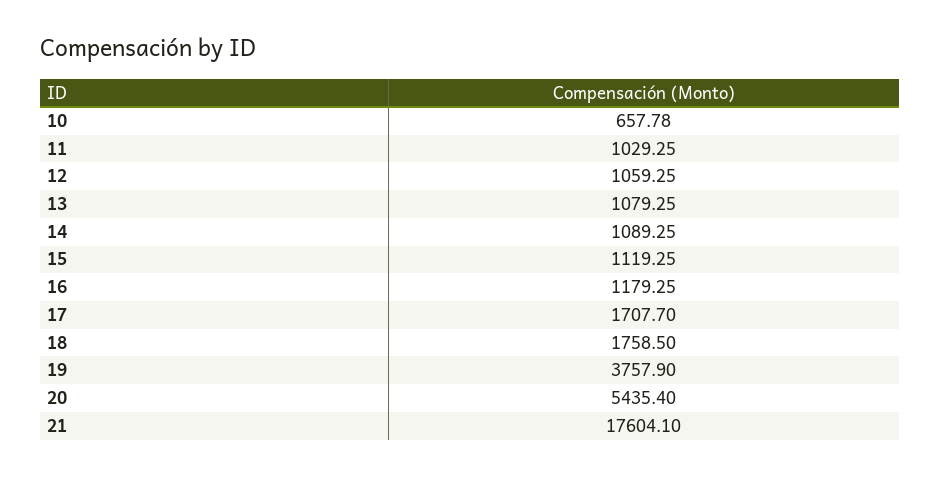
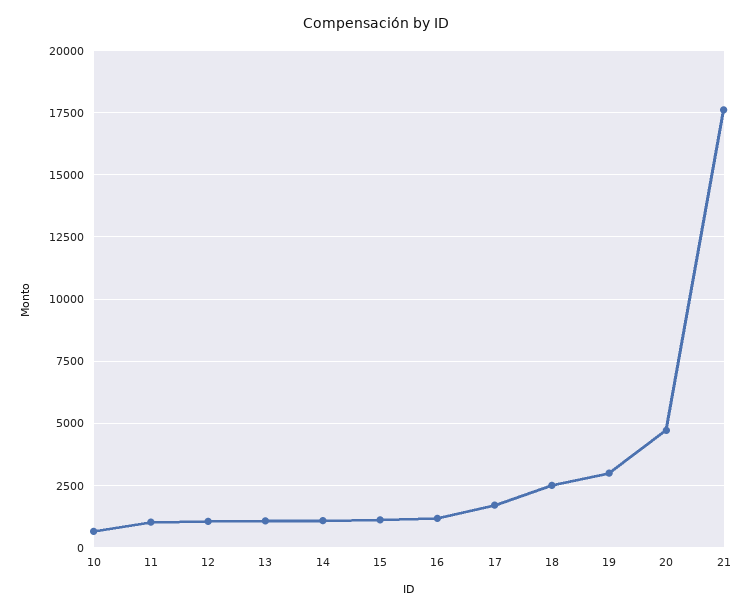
18: 1758.5 -> 2500
19: 3757.9 -> 3000
20: 5435.4 -> 4750

